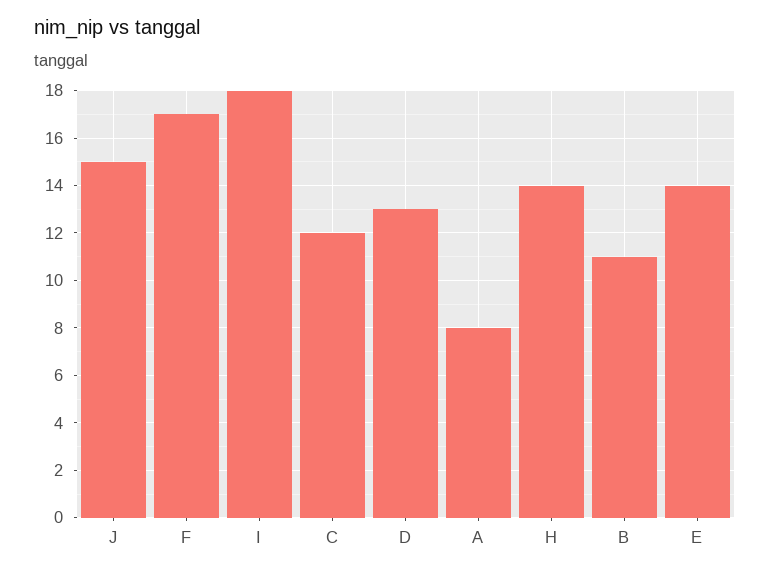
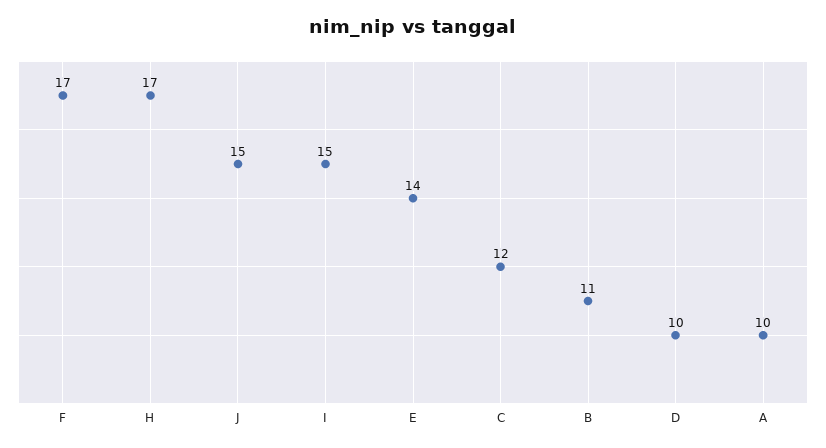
I: 18 -> 15
D: 13 -> 10
A: 8 -> 10
H: 14 -> 17

